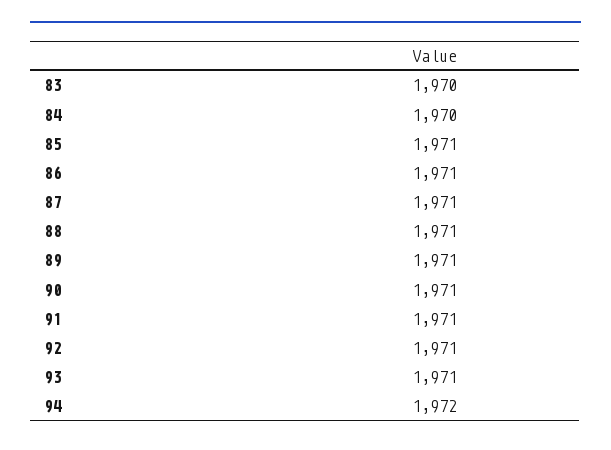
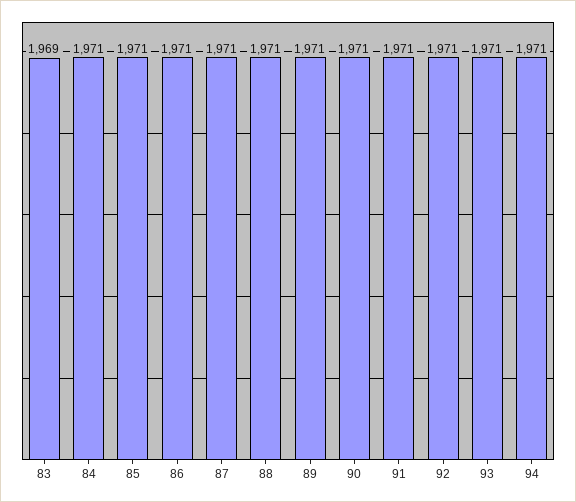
83: 1970 -> 1969
84: 1970 -> 1971
94: 1972 -> 1971

